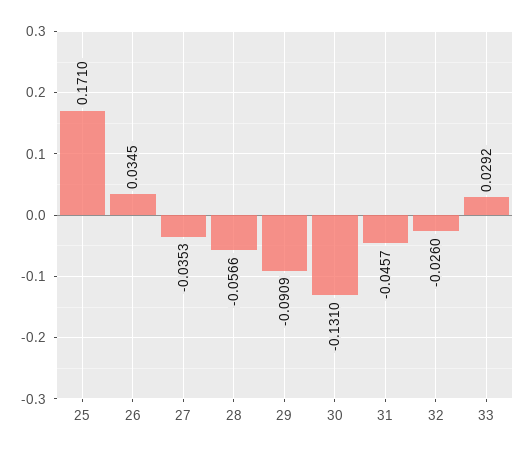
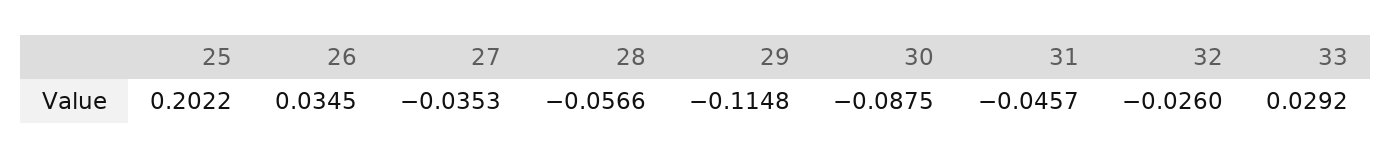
25: 0.171 -> 0.2022
29: -0.0909 -> -0.1148
30: -0.131 -> -0.0875

